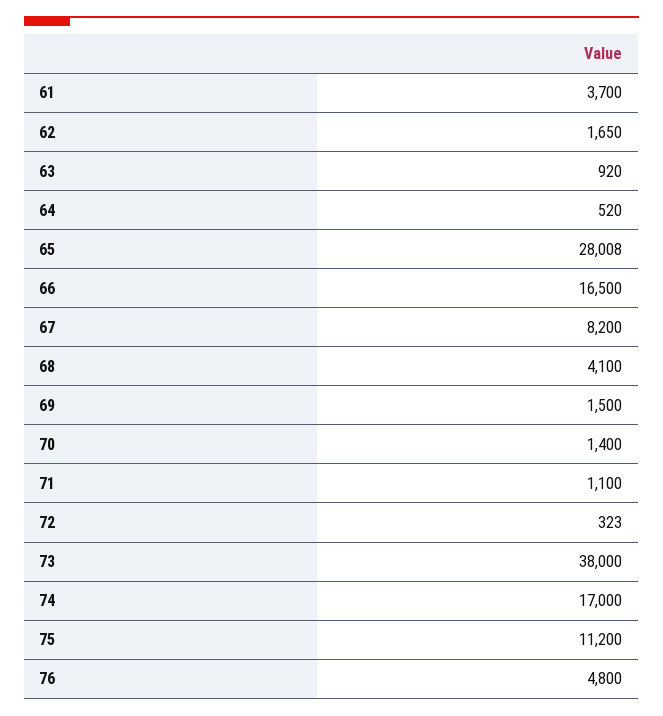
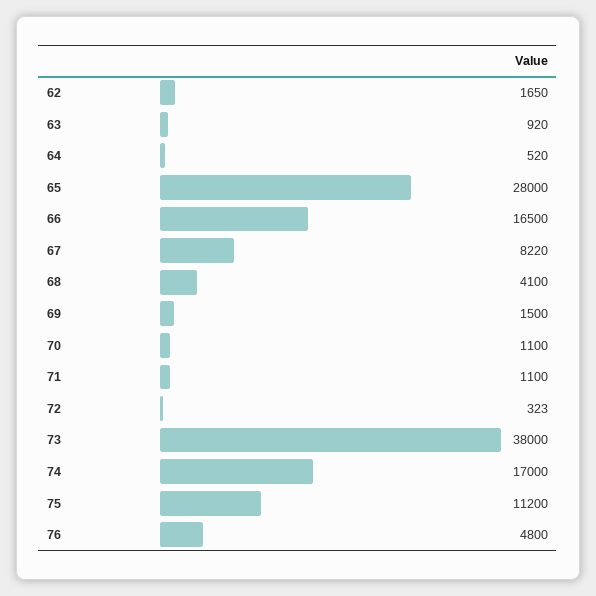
61: 3700 -> none
65: 28008 -> 28000
67: 8200 -> 8220
70: 1400 -> 1100

